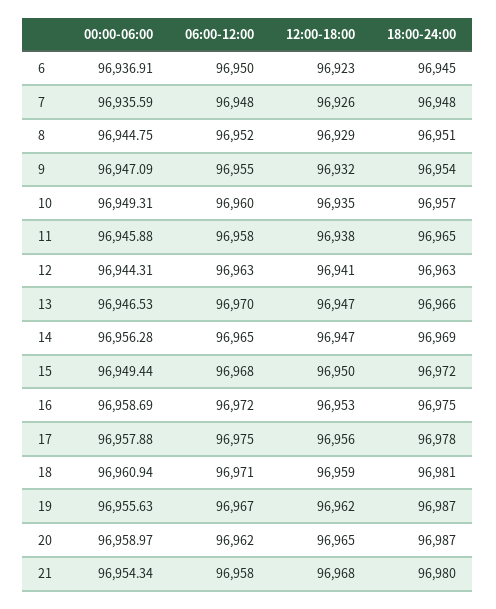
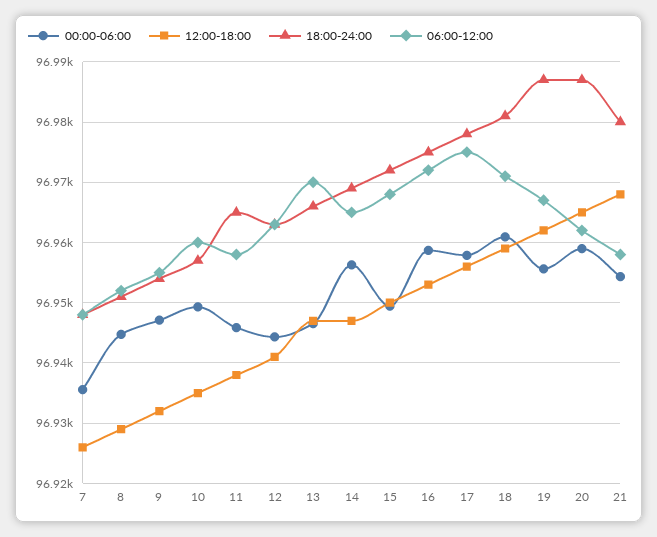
00:00-06:00, 6: 96936.91 -> none
06:00-12:00, 6: 96950 -> none
12:00-18:00, 6: 96923 -> none
18:00-24:00, 6: 96945 -> none

